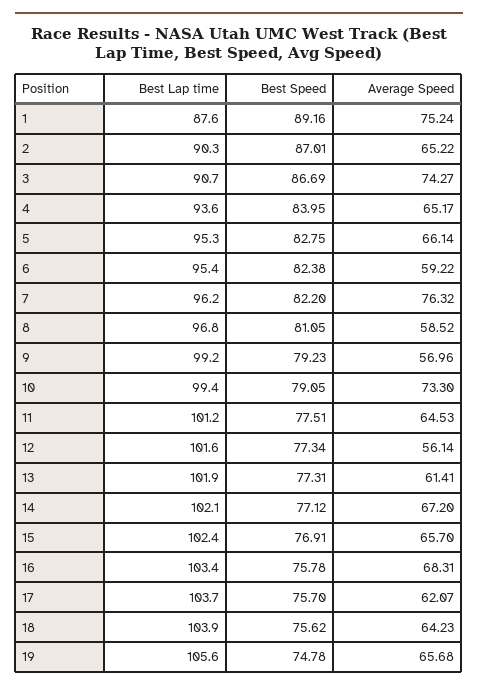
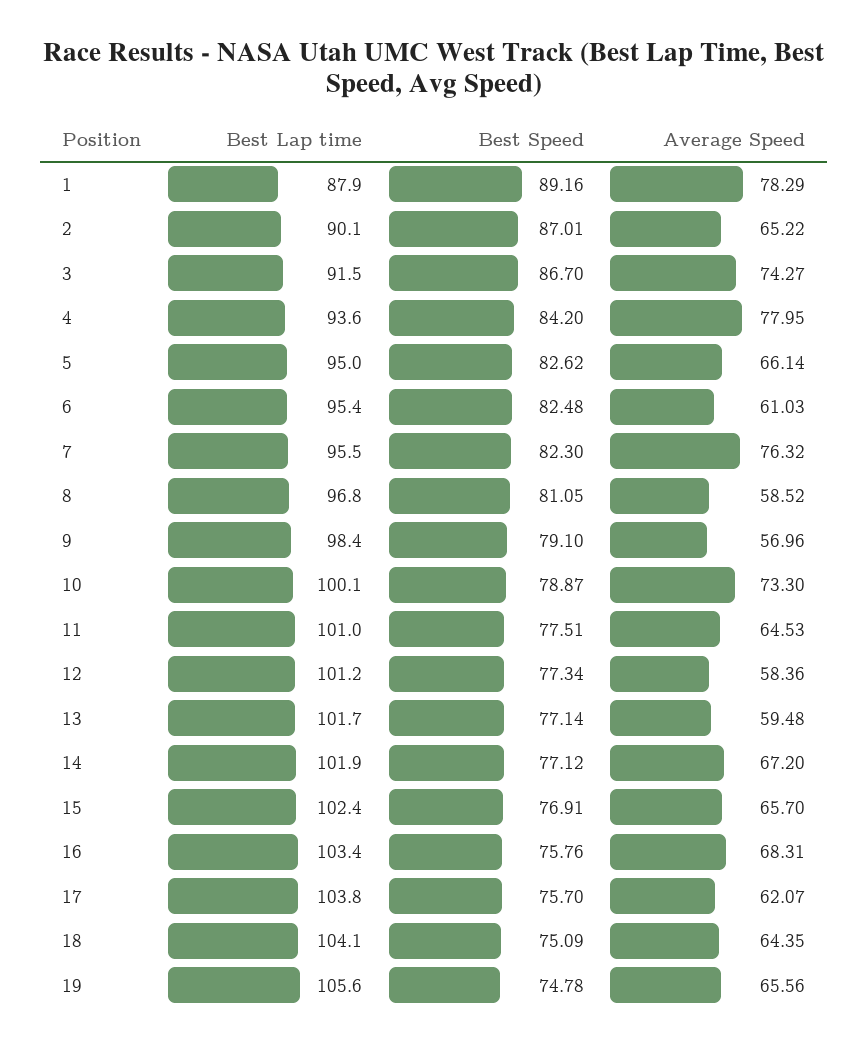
Best Lap time, 1: 87.6 -> 87.9
Average Speed, 1: 75.24 -> 78.29
Best Lap time, 2: 90.3 -> 90.1
Best Lap time, 3: 90.7 -> 91.5
Best Speed, 3: 86.69 -> 86.7
Best Speed, 4: 83.95 -> 84.2
Average Speed, 4: 65.17 -> 77.95
Best Lap time, 5: 95.3 -> 95
Best Speed, 5: 82.75 -> 82.62
Best Speed, 6: 82.38 -> 82.48
Average Speed, 6: 59.22 -> 61.03
Best Lap time, 7: 96.2 -> 95.5
Best Speed, 7: 82.2 -> 82.3
Best Lap time, 9: 99.2 -> 98.4
Best Speed, 9: 79.23 -> 79.1
Best Lap time, 10: 99.4 -> 100.1
Best Speed, 10: 79.05 -> 78.87
Best Lap time, 11: 101.2 -> 101
Best Lap time, 12: 101.6 -> 101.2
Average Speed, 12: 56.14 -> 58.36
Best Lap time, 13: 101.9 -> 101.7
Best Speed, 13: 77.31 -> 77.14
Average Speed, 13: 61.41 -> 59.48
Best Lap time, 14: 102.1 -> 101.9
Best Speed, 16: 75.78 -> 75.76
Best Lap time, 17: 103.7 -> 103.8
Best Lap time, 18: 103.9 -> 104.1
Best Speed, 18: 75.62 -> 75.09
Average Speed, 18: 64.23 -> 64.35
Average Speed, 19: 65.68 -> 65.56

